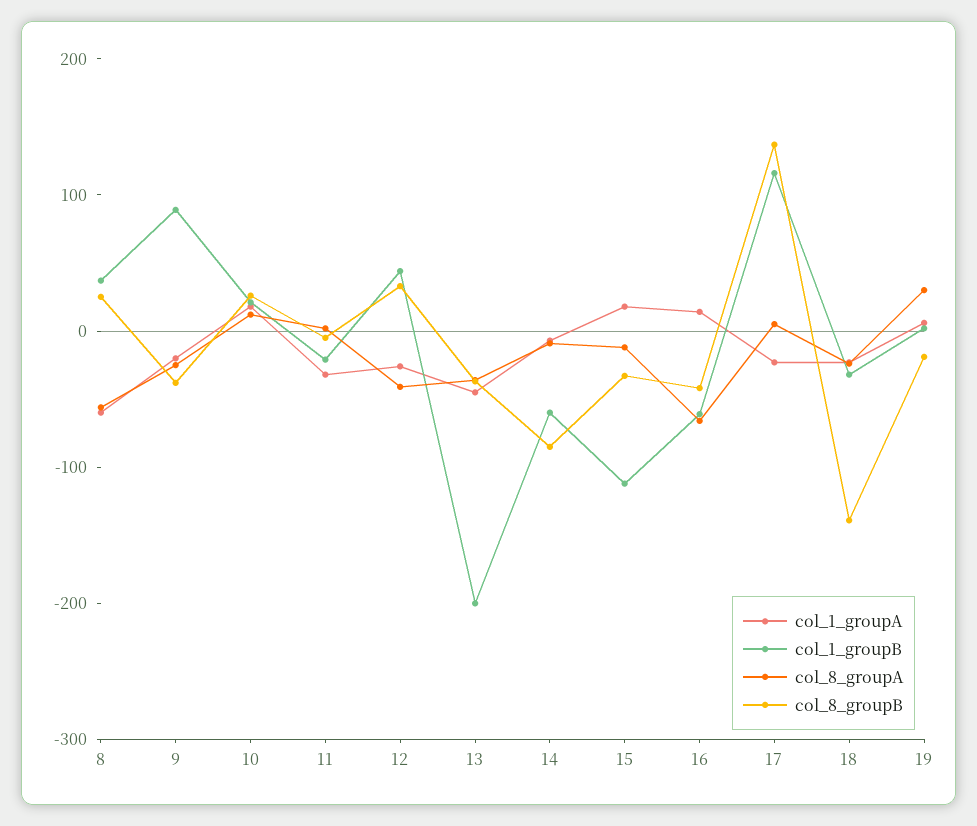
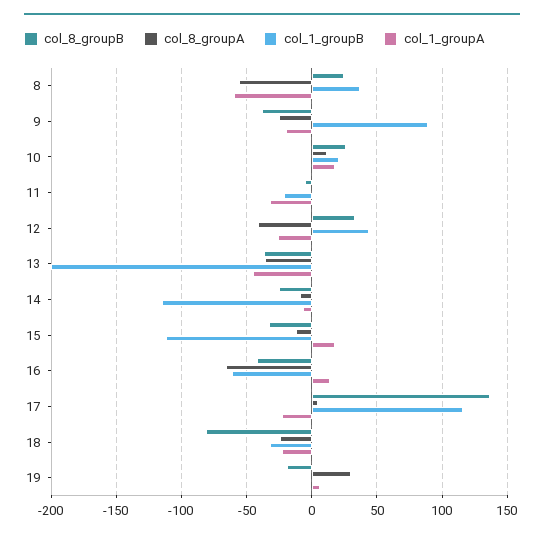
col_1_groupB, 14: -60 -> -115
col_8_groupB, 14: -80 -> -25
col_8_groupB, 18: -140 -> -80

